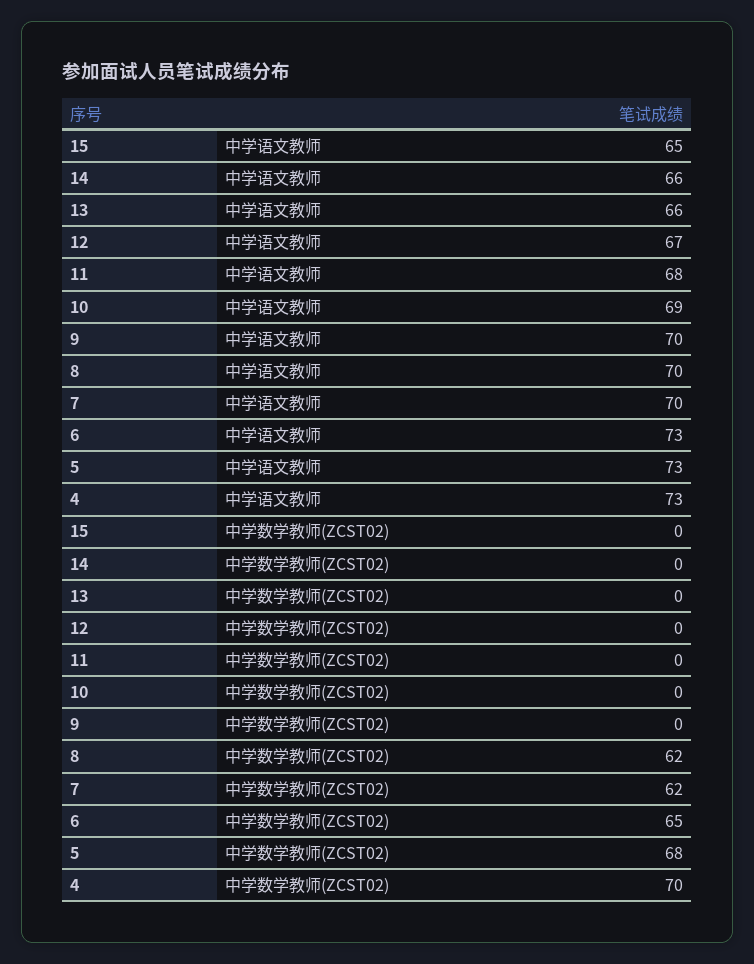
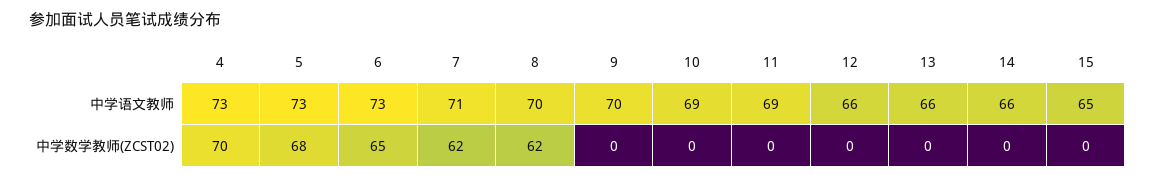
12, 中学语文教师: 67 -> 66
11, 中学语文教师: 68 -> 69
7, 中学语文教师: 70 -> 71

